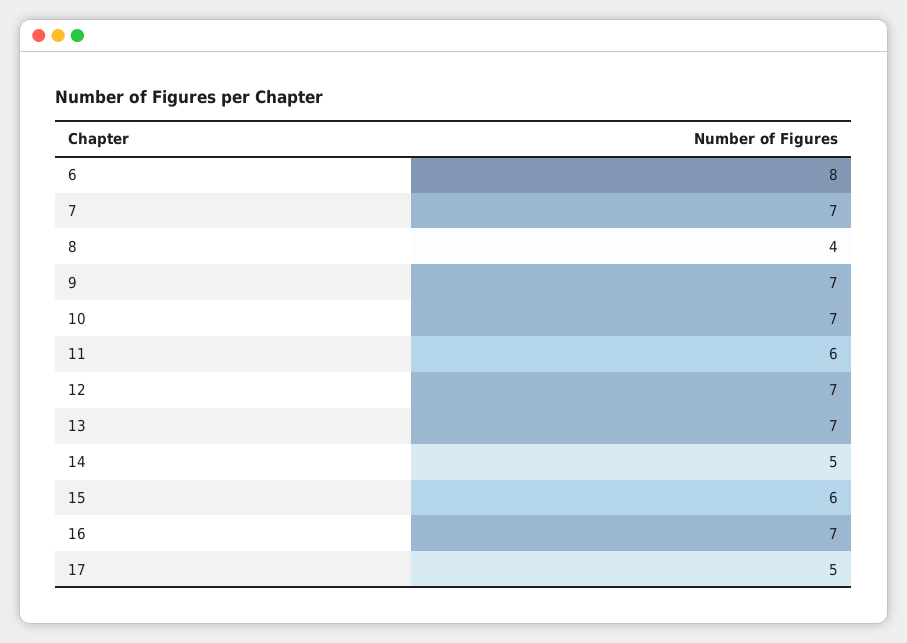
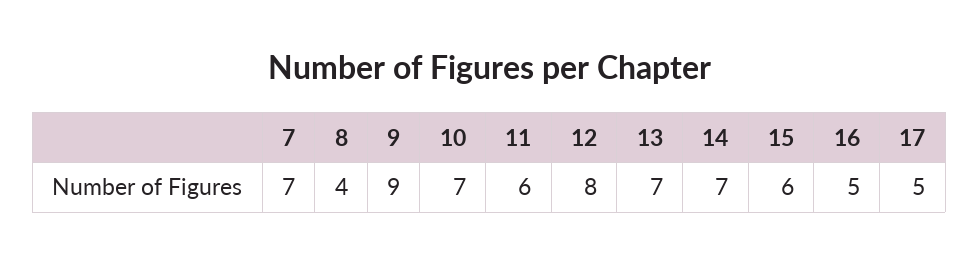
6: 8 -> none
9: 7 -> 9
12: 7 -> 8
14: 5 -> 7
16: 7 -> 5

